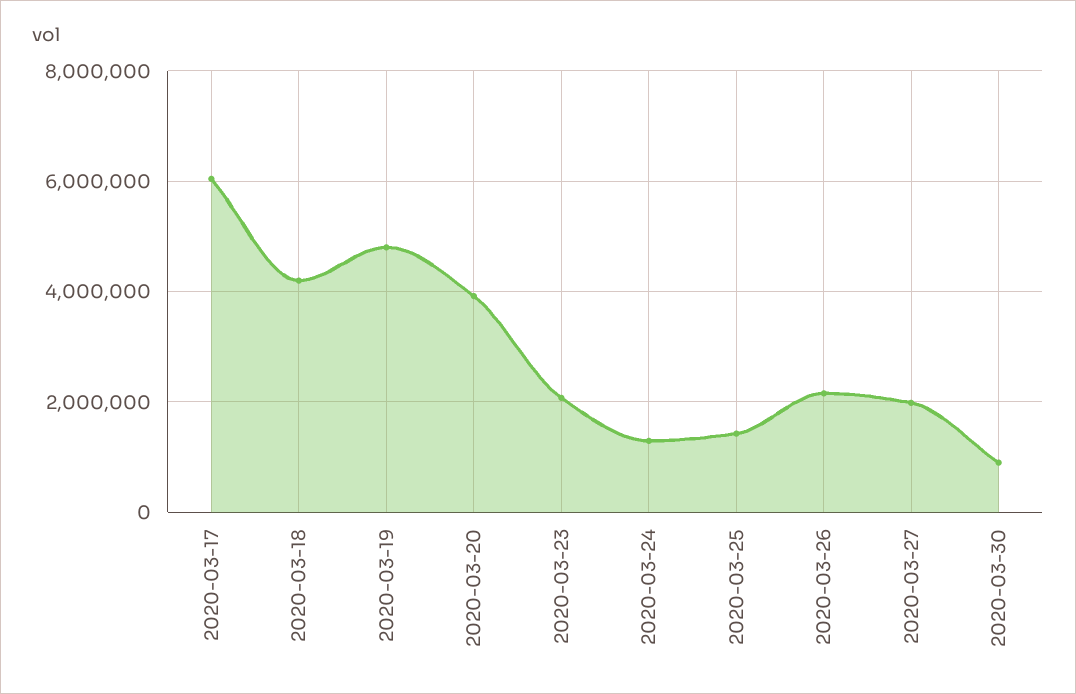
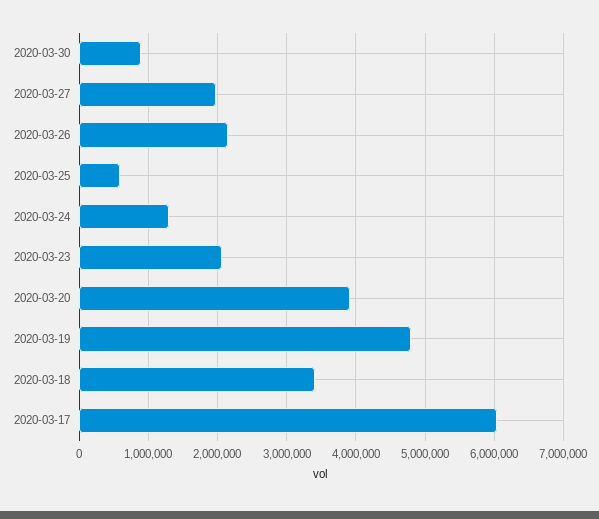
2020-03-18: 4200000 -> 3400000
2020-03-25: 1400000 -> 600000

